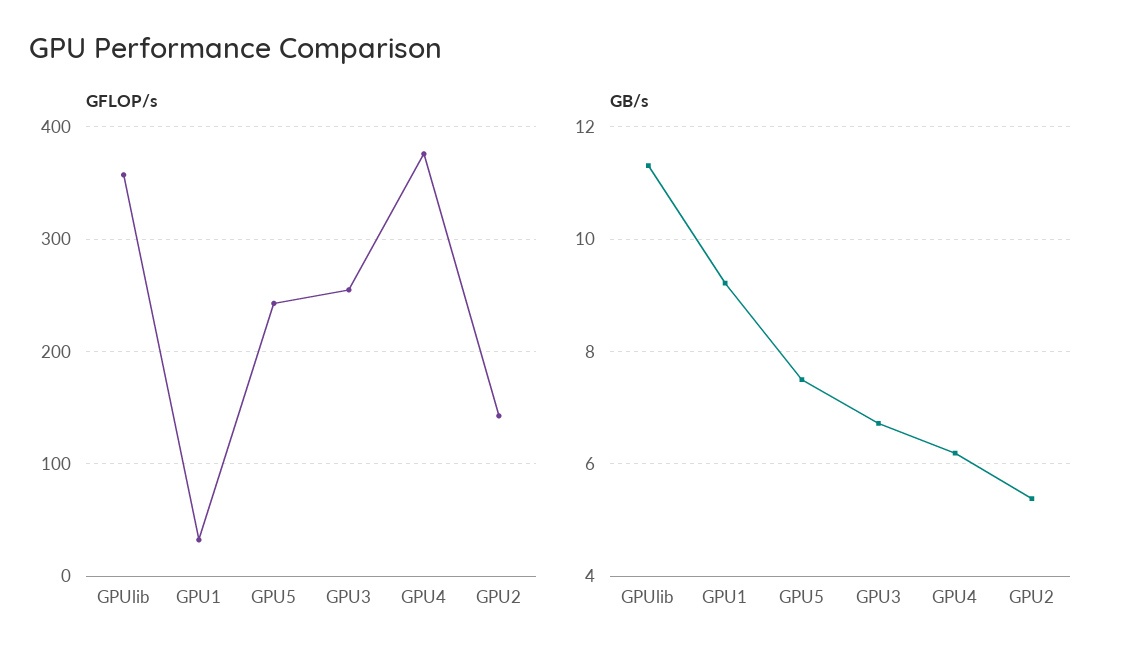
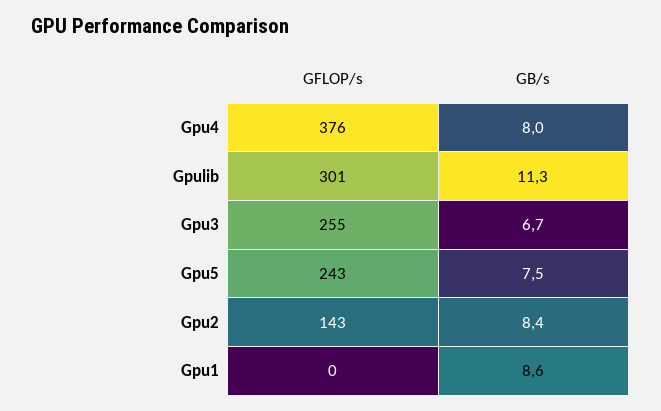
GFLOP/s, GPUlib: 360 -> 301
GFLOP/s, GPU1: 30 -> 0
GB/s, GPU1: 9.2 -> 8.6
GB/s, GPU4: 6.2 -> 8
GB/s, GPU2: 5.4 -> 8.4

